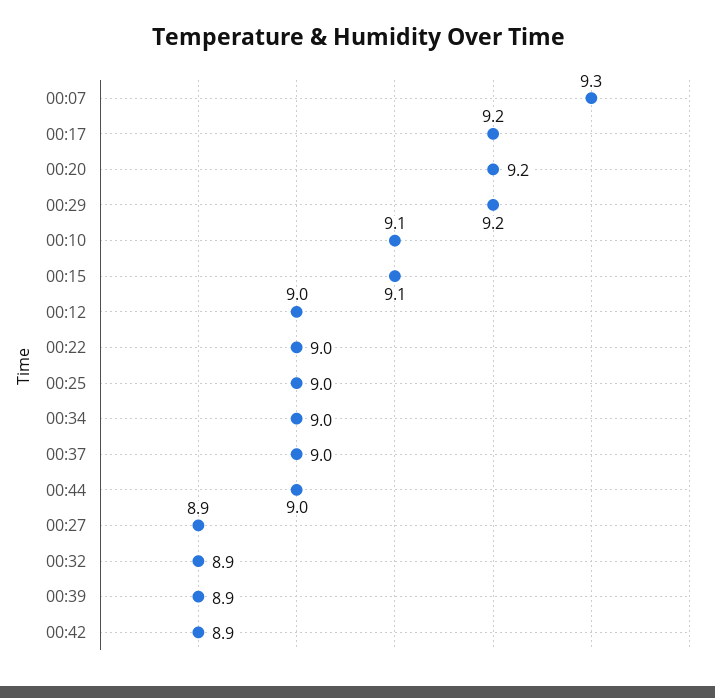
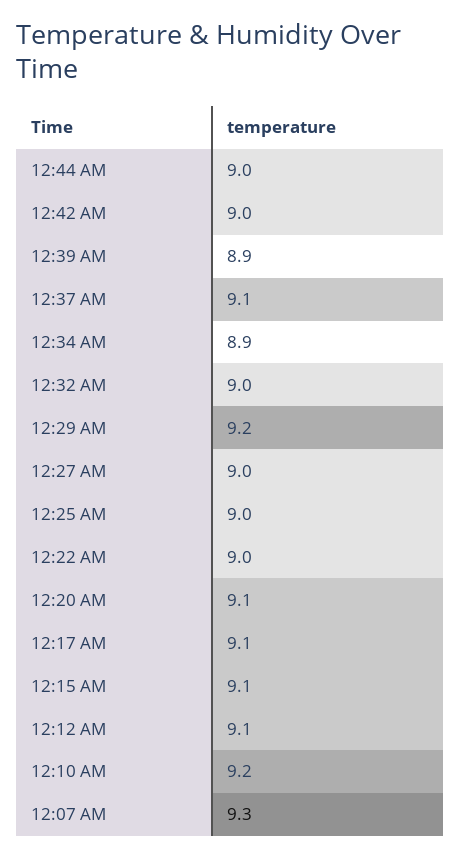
00:17: 9.2 -> 9.1
00:20: 9.2 -> 9.1
00:10: 9.1 -> 9.2
00:12: 9 -> 9.1
00:34: 9 -> 8.9
00:37: 9 -> 9.1
00:27: 8.9 -> 9
00:32: 8.9 -> 9
00:42: 8.9 -> 9

